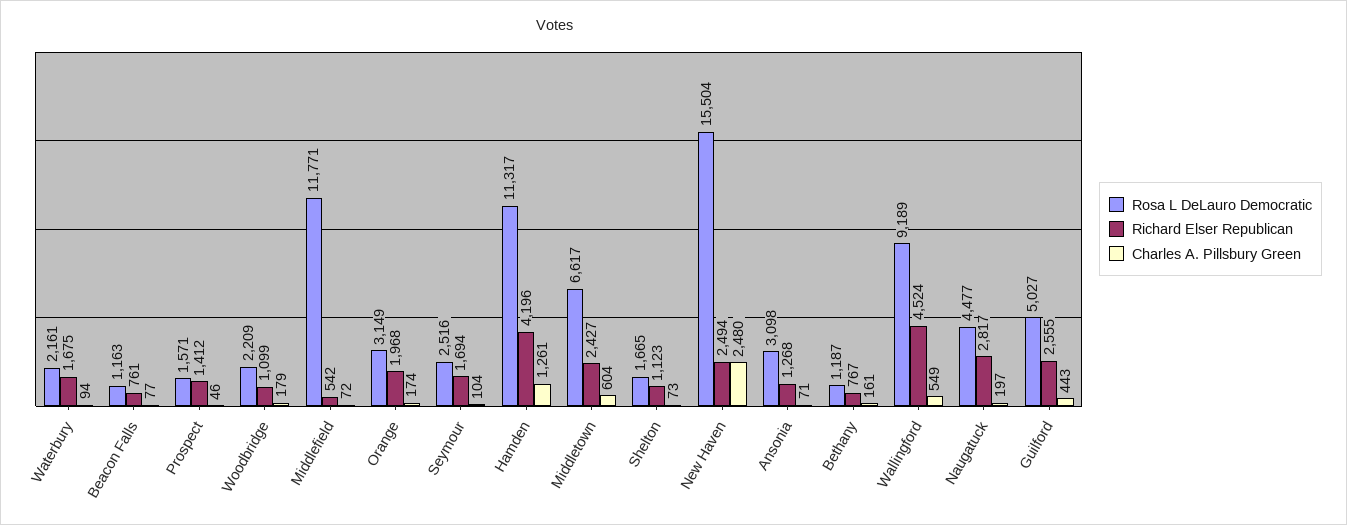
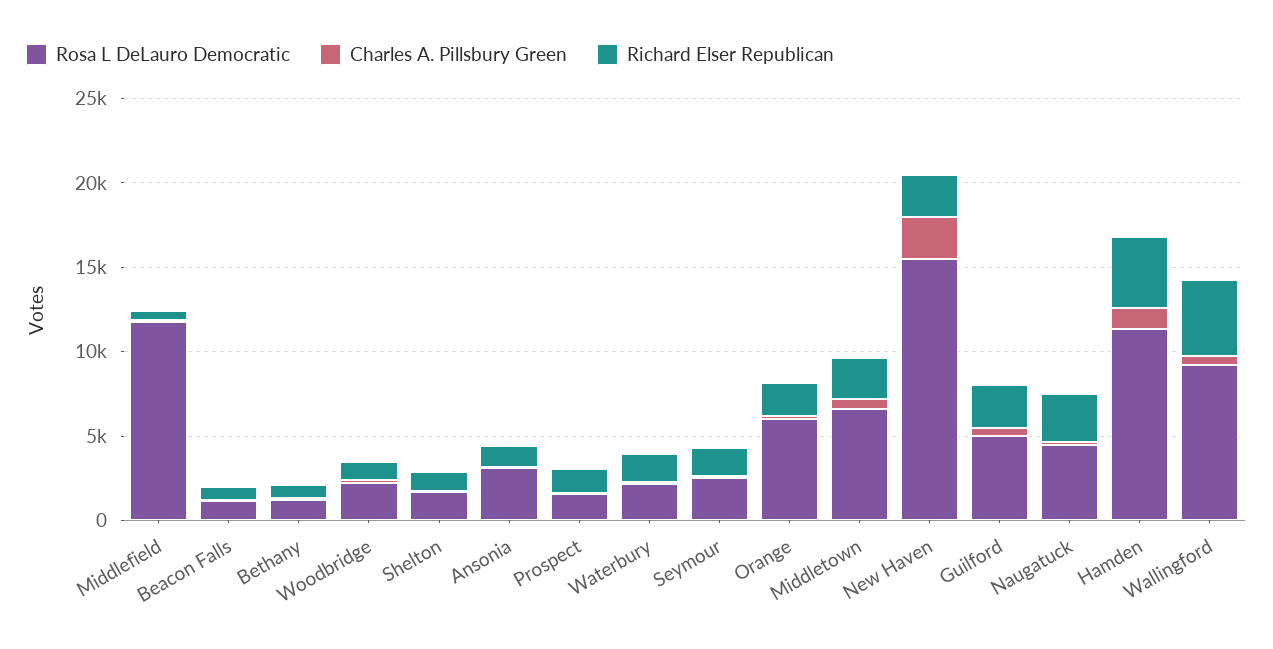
Rosa L DeLauro Democratic, Orange: 3149 -> 6000

